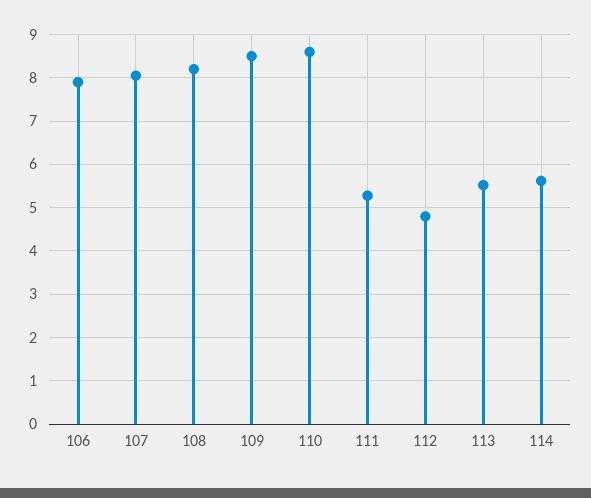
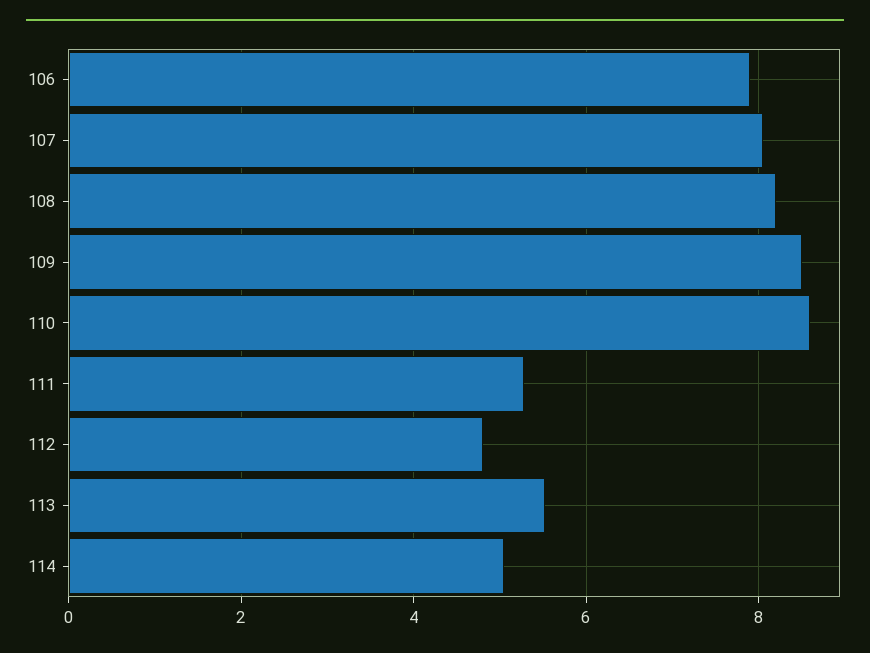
114: 5.6 -> 5

